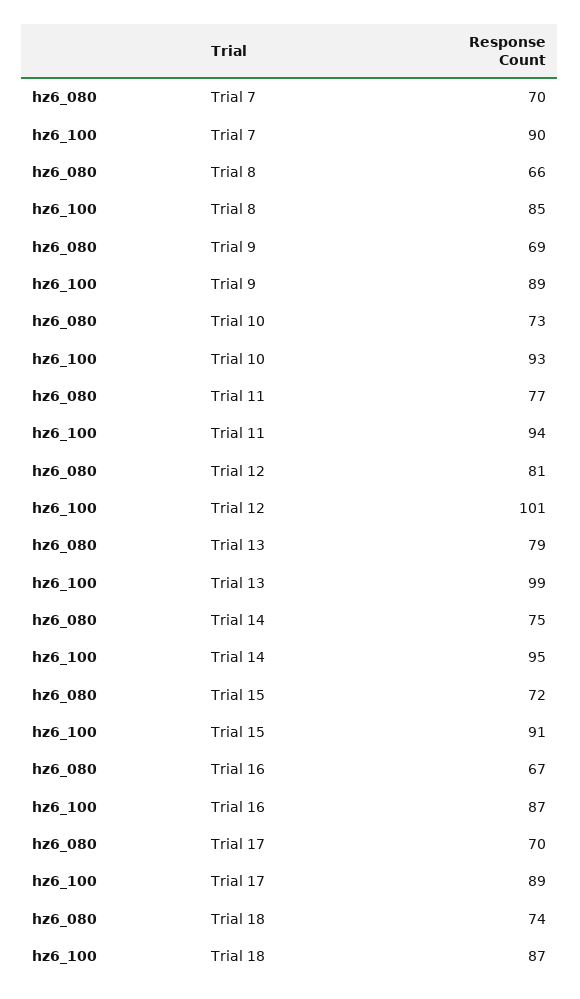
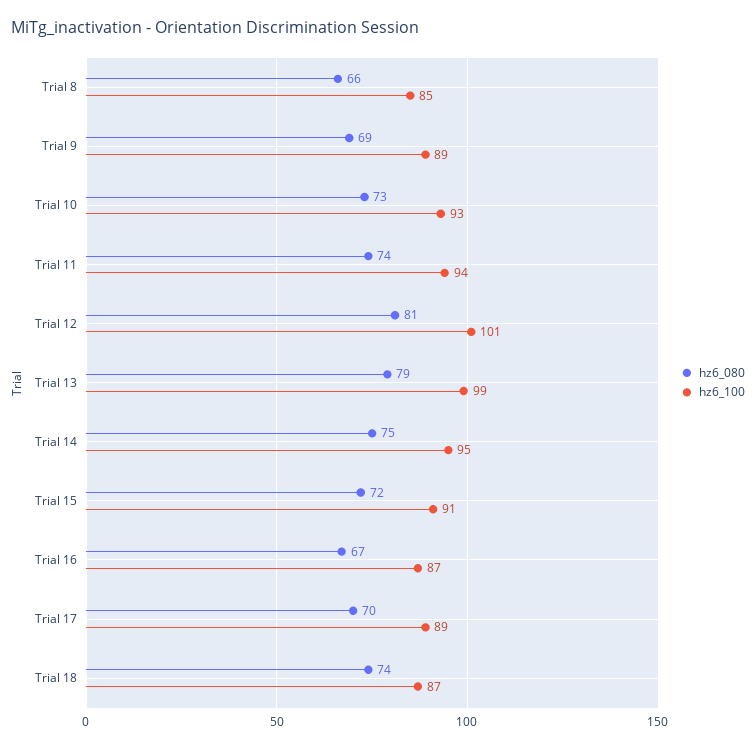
hz6_080, Trial 7: 70 -> none
hz6_100, Trial 7: 90 -> none
hz6_080, Trial 11: 77 -> 74

